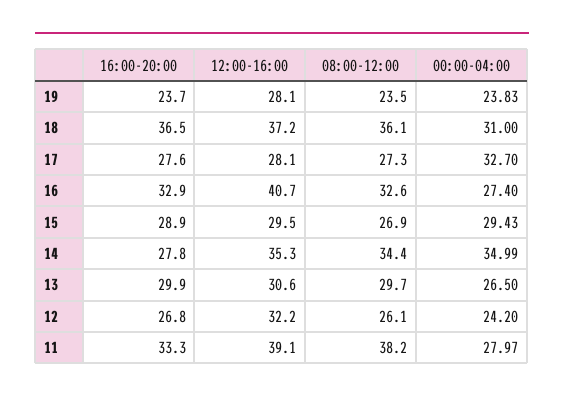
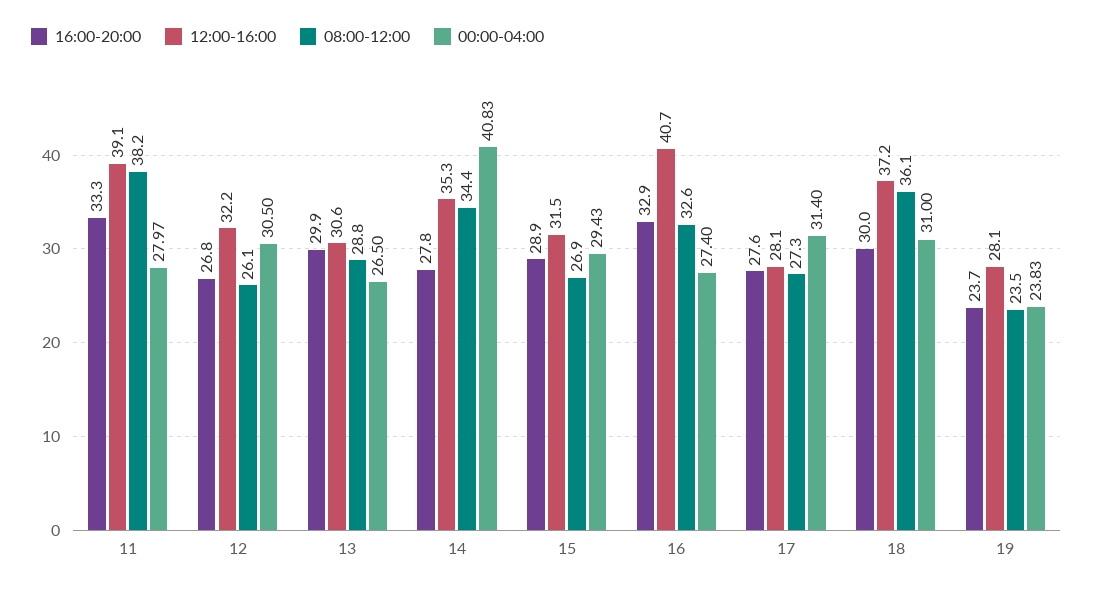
16:00-20:00, 18: 36.5 -> 30
00:00-04:00, 17: 32.7 -> 31.4
12:00-16:00, 15: 29.5 -> 31.5
00:00-04:00, 14: 34.99 -> 40.83
08:00-12:00, 13: 29.7 -> 28.8
00:00-04:00, 12: 24.2 -> 30.5

